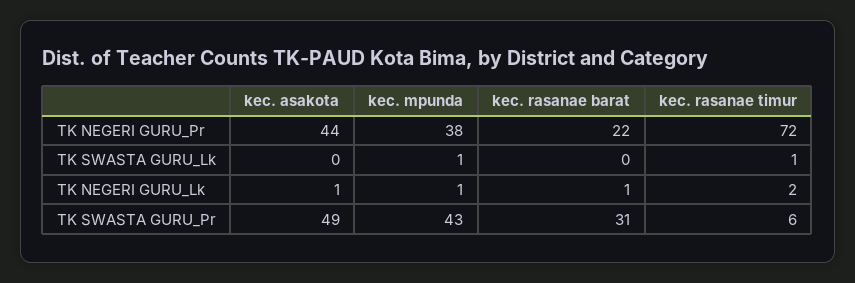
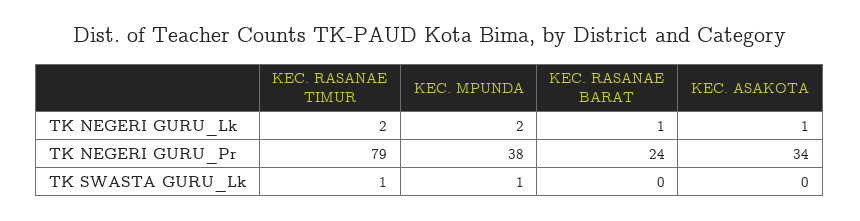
kec. asakota, TK NEGERI GURU_Pr: 44 -> 34
kec. rasanae barat, TK NEGERI GURU_Pr: 22 -> 24
kec. rasanae timur, TK NEGERI GURU_Pr: 72 -> 79
kec. mpunda, TK NEGERI GURU_Lk: 1 -> 2
kec. asakota, TK SWASTA GURU_Pr: 49 -> none
kec. mpunda, TK SWASTA GURU_Pr: 43 -> none
kec. rasanae barat, TK SWASTA GURU_Pr: 31 -> none
kec. rasanae timur, TK SWASTA GURU_Pr: 6 -> none

